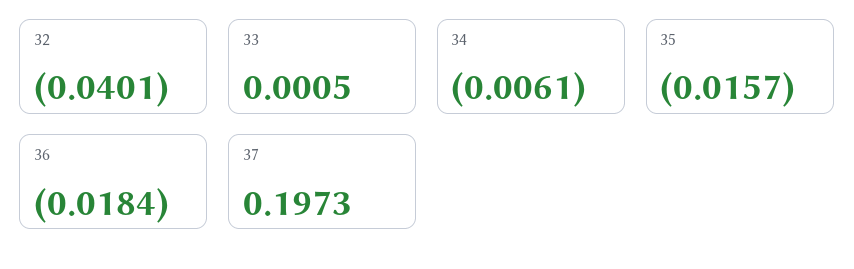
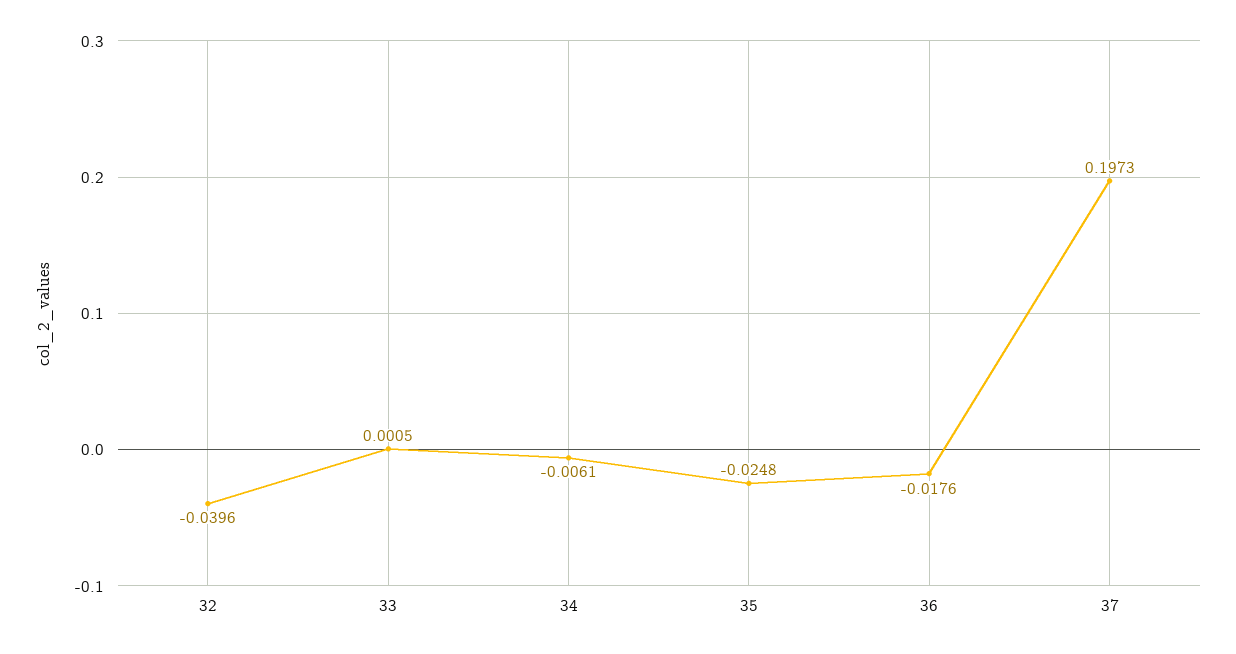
32: -0.0401 -> -0.0396
35: -0.0157 -> -0.0248
36: -0.0184 -> -0.0176

